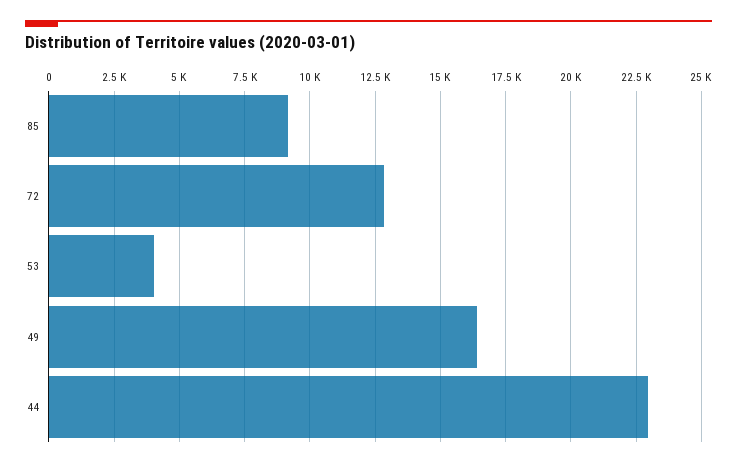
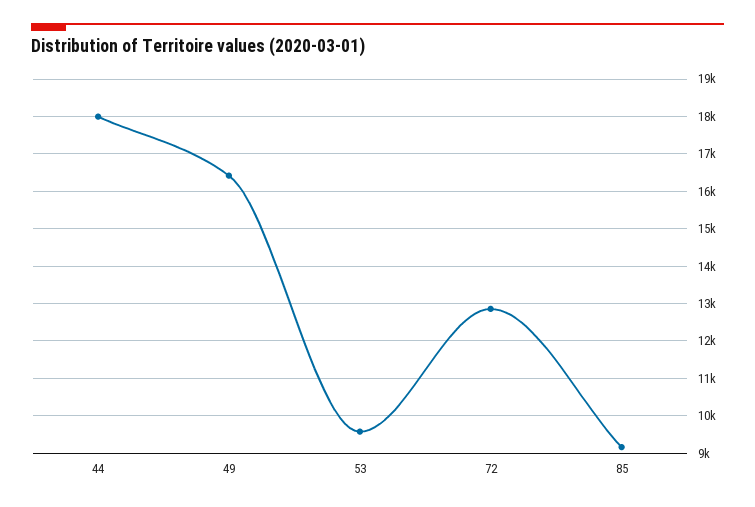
53: 4000 -> 9600
44: 23000 -> 18000

